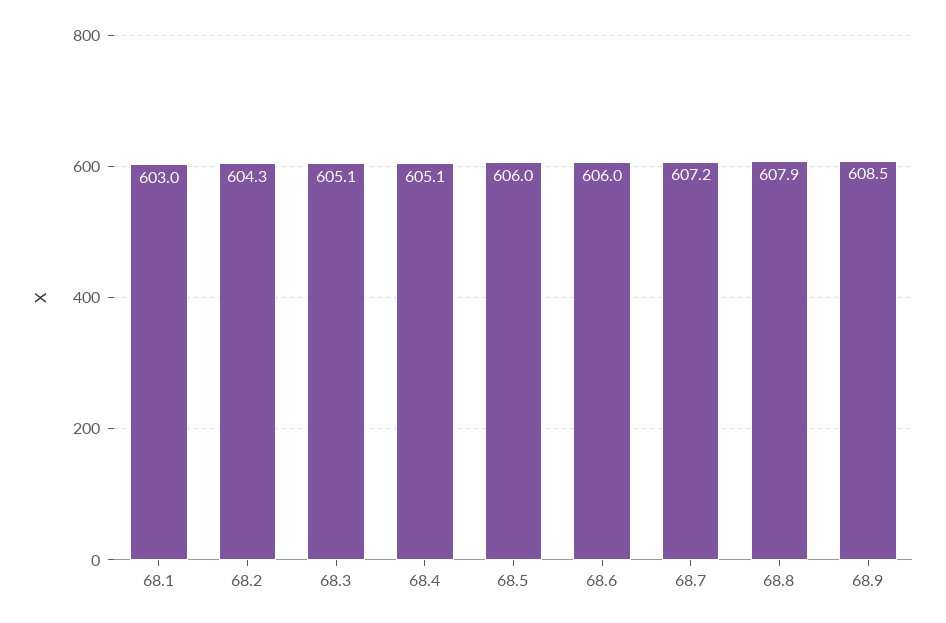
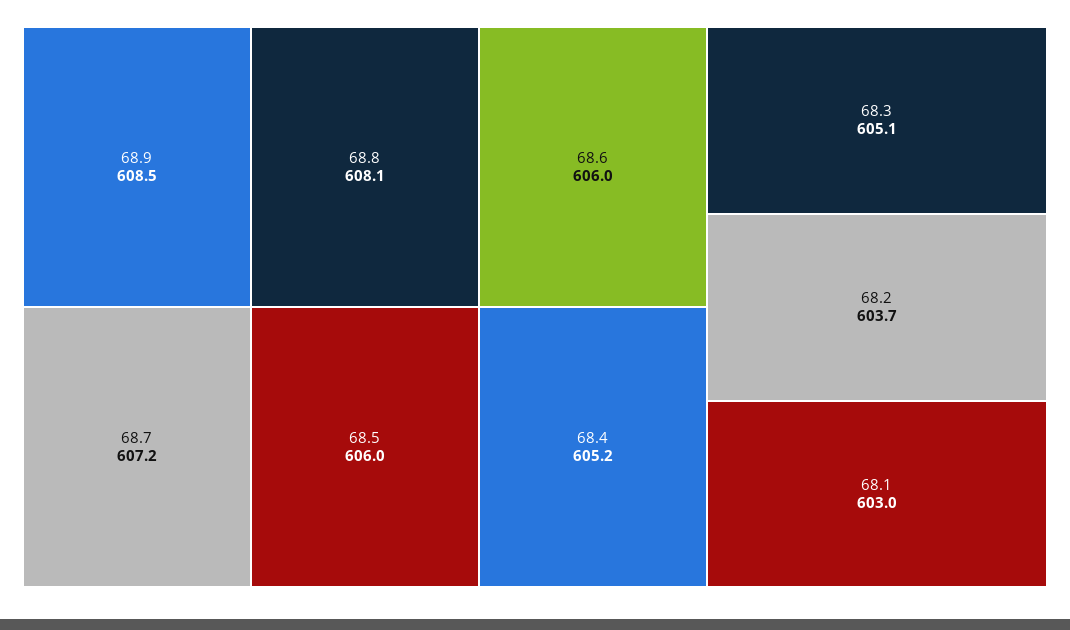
68.2: 604.3 -> 603.7
68.4: 605.1 -> 605.2
68.8: 607.9 -> 608.1

